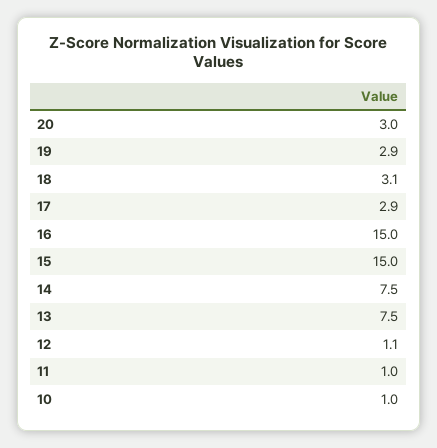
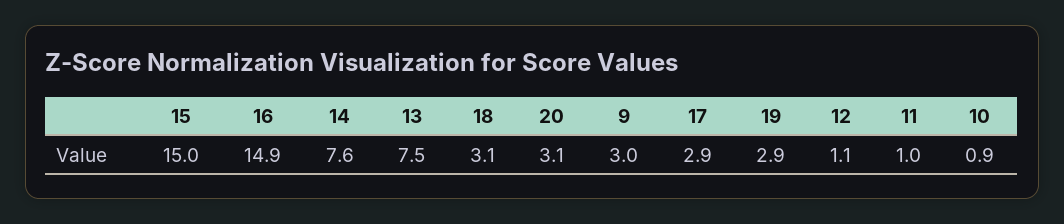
20: 3 -> 3.1
16: 15 -> 14.9
14: 7.5 -> 7.6
10: 1 -> 0.9
9: none -> 3

